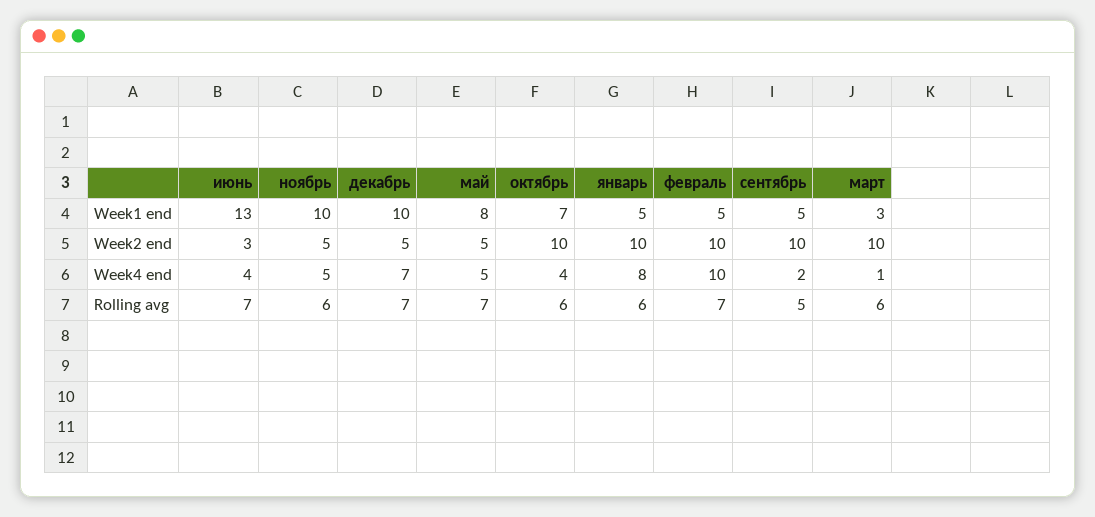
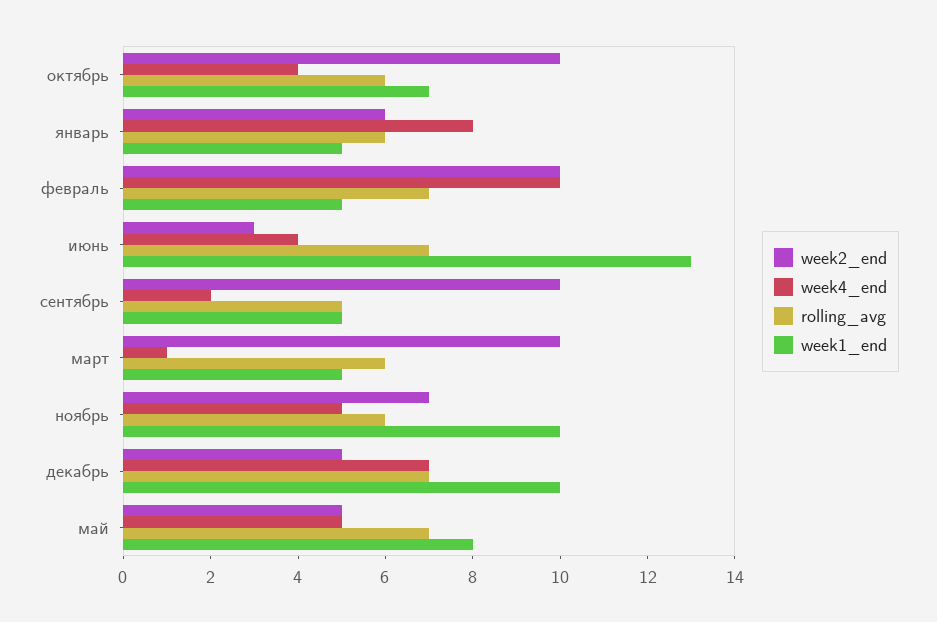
Week1 end, март: 3 -> 5
Week2 end, ноябрь: 5 -> 7
Week2 end, январь: 10 -> 6

